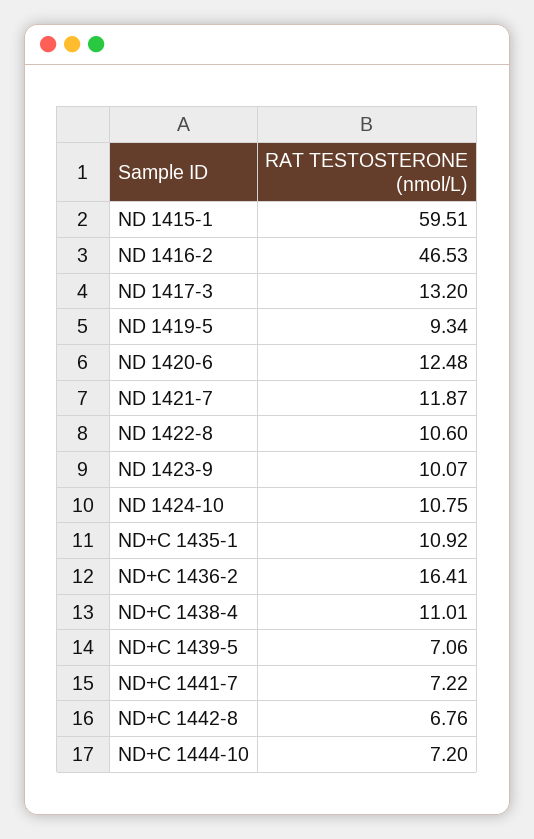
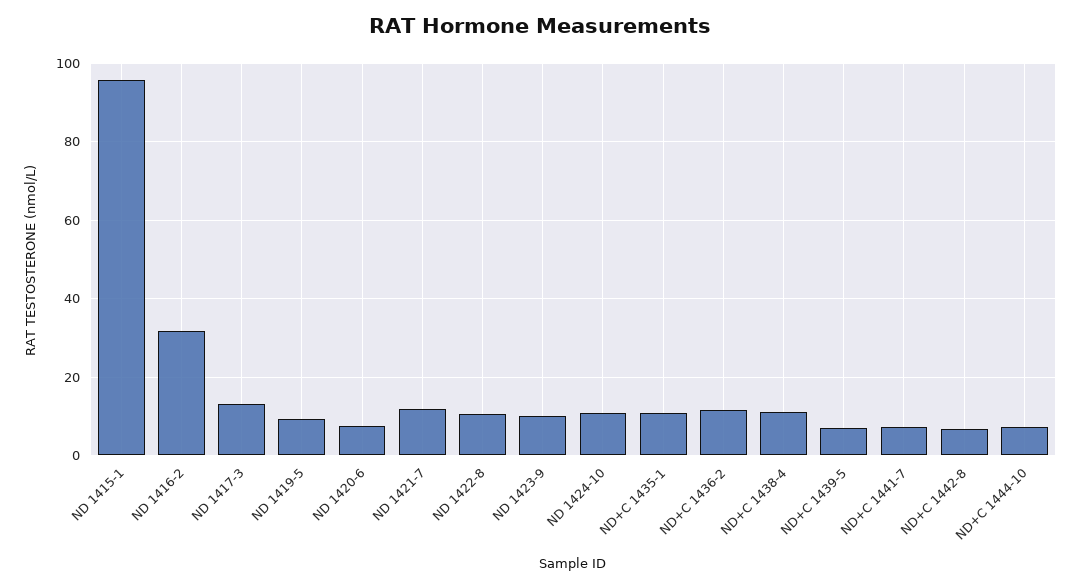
ND 1415-1: 59.51 -> 96
ND 1416-2: 46.53 -> 32
ND 1420-6: 12.48 -> 8
ND+C 1436-2: 16.41 -> 12

